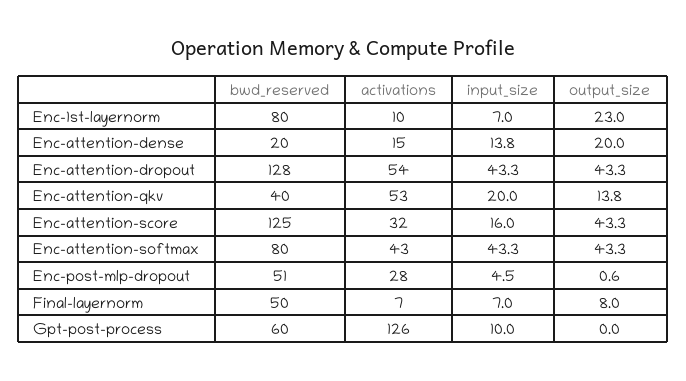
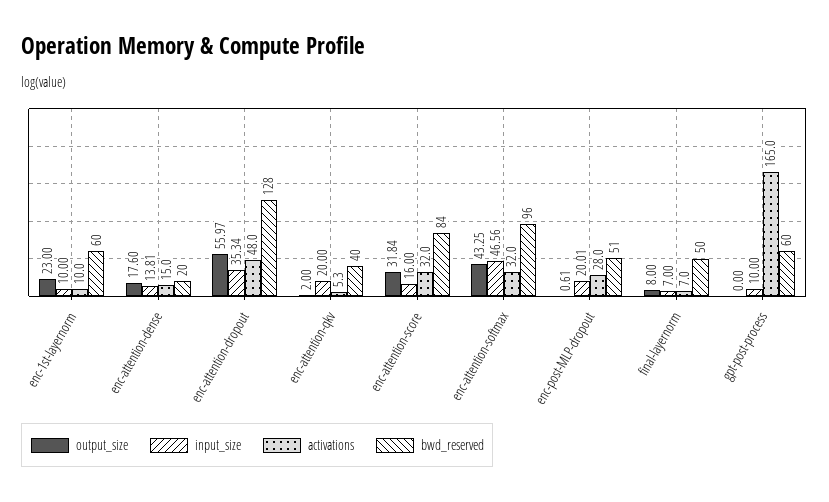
bwd_reserved, Enc-1st-layernorm: 80 -> 60
input_size, Enc-1st-layernorm: 7 -> 10
output_size, Enc-attention-dense: 20 -> 17.6
activations, Enc-attention-dropout: 54 -> 48
input_size, Enc-attention-dropout: 43.3 -> 35.34
output_size, Enc-attention-dropout: 43.3 -> 55.97
activations, Enc-attention-qkv: 53 -> 5.3
output_size, Enc-attention-qkv: 13.8 -> 2
bwd_reserved, Enc-attention-score: 125 -> 84
output_size, Enc-attention-score: 43.3 -> 31.84
bwd_reserved, Enc-attention-softmax: 80 -> 96
activations, Enc-attention-softmax: 43 -> 32
input_size, Enc-attention-softmax: 43.3 -> 46.56
input_size, Enc-post-mlp-dropout: 4.5 -> 20.01
activations, Gpt-post-process: 126 -> 165

